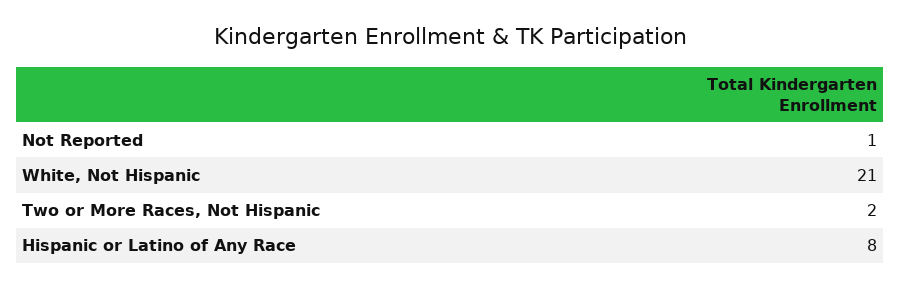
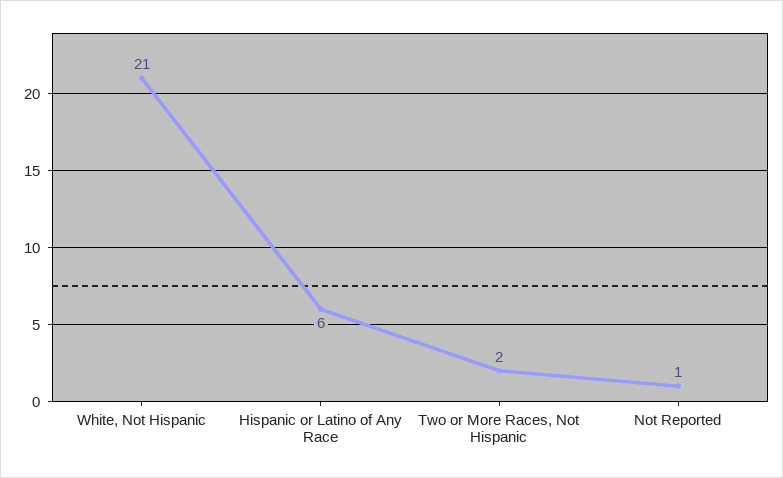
Hispanic or Latino of Any Race: 8 -> 6

